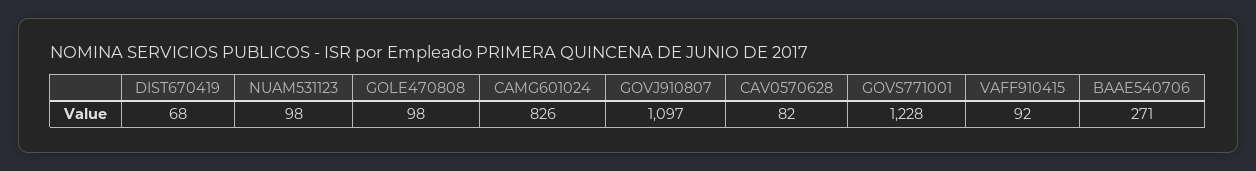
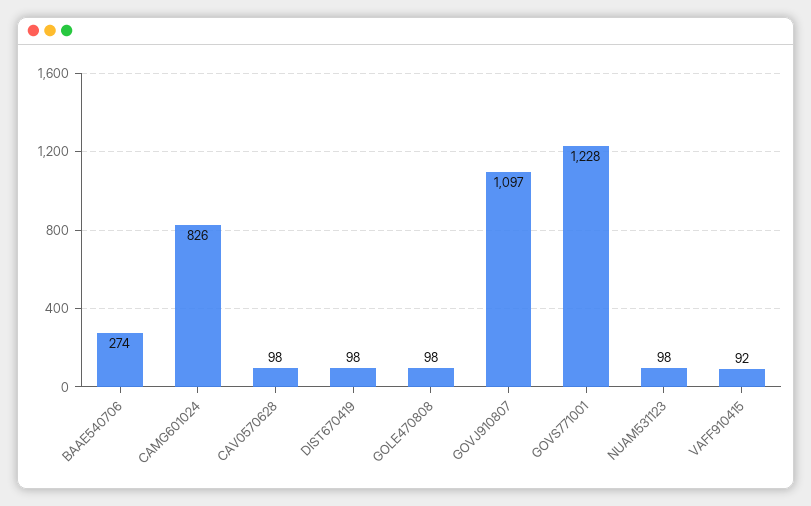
DIST670419: 68 -> 98
CAV0570628: 82 -> 98
BAAE540706: 271 -> 274

